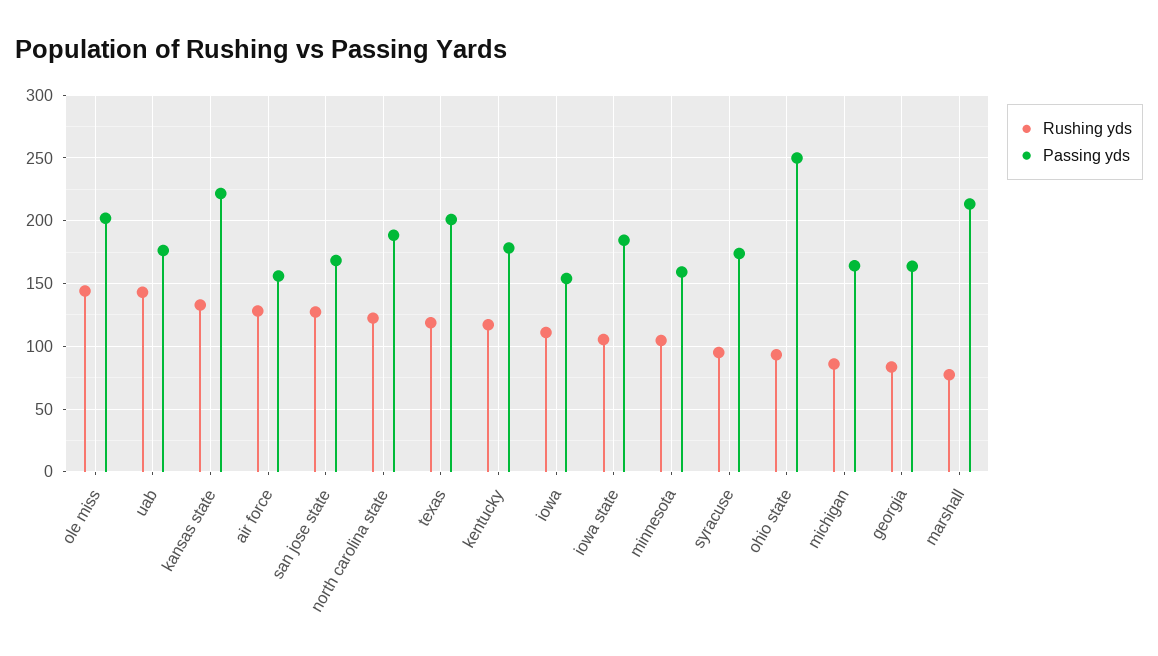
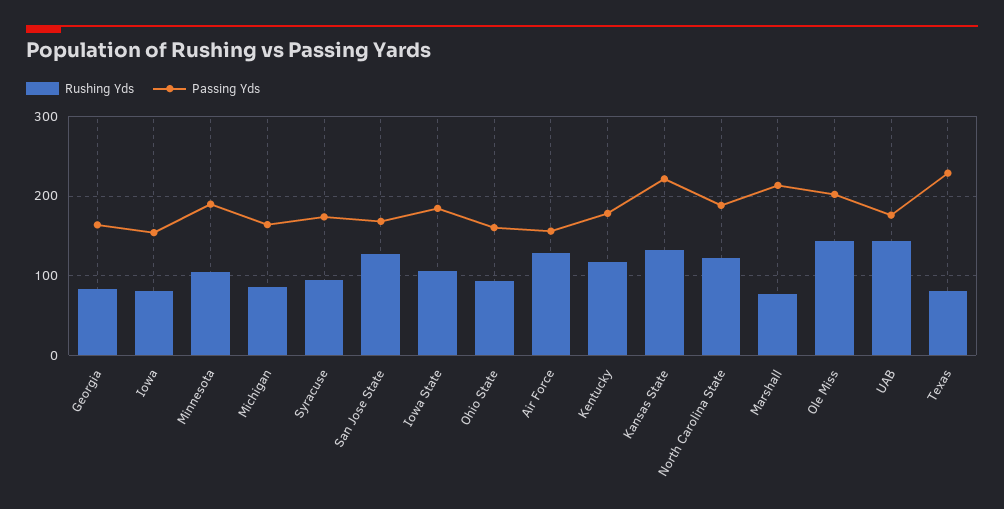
Rushing yds, texas: 120 -> 80
Passing yds, texas: 200 -> 230
Rushing yds, iowa: 110 -> 80
Passing yds, minnesota: 160 -> 190
Passing yds, ohio state: 250 -> 160

